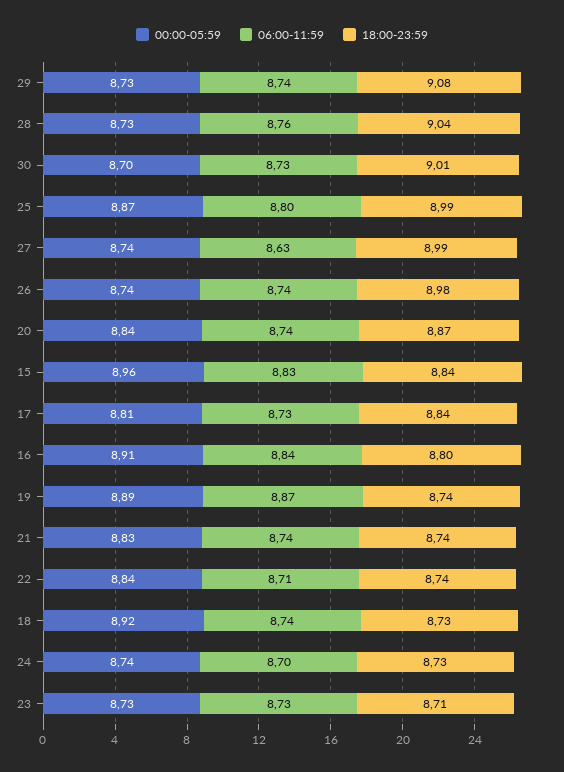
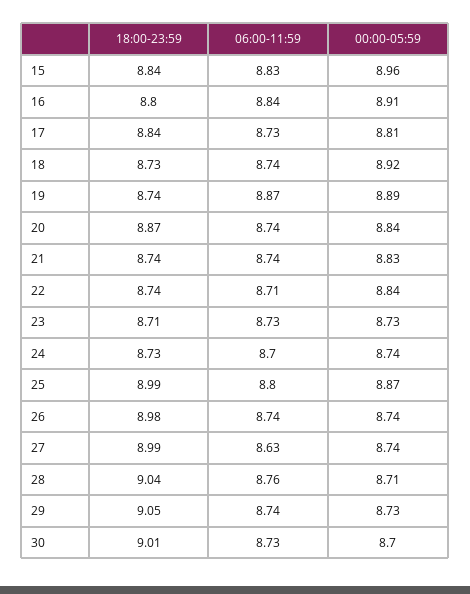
18:00-23:59, 29: 9.08 -> 9.05
00:00-05:59, 28: 8.73 -> 8.71

